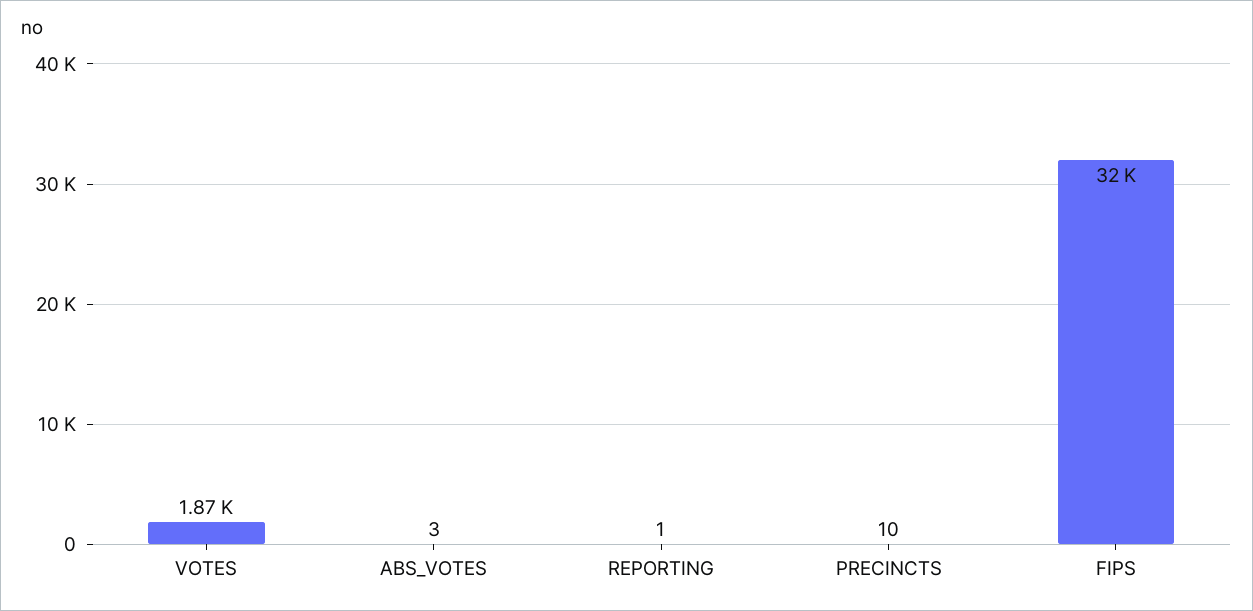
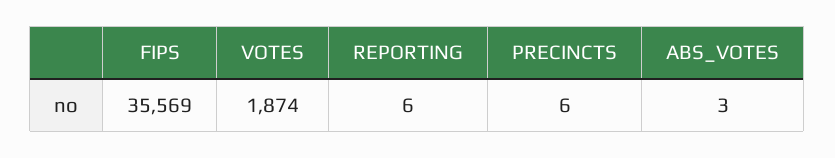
REPORTING: 1 -> 6
PRECINCTS: 10 -> 6
FIPS: 32000 -> 35569

